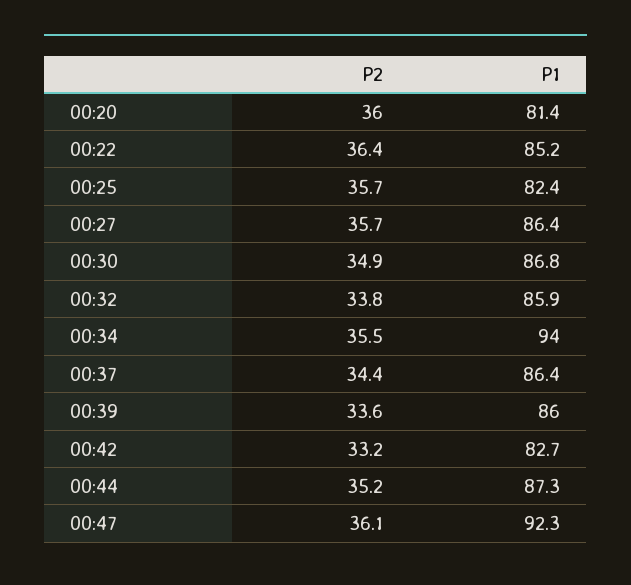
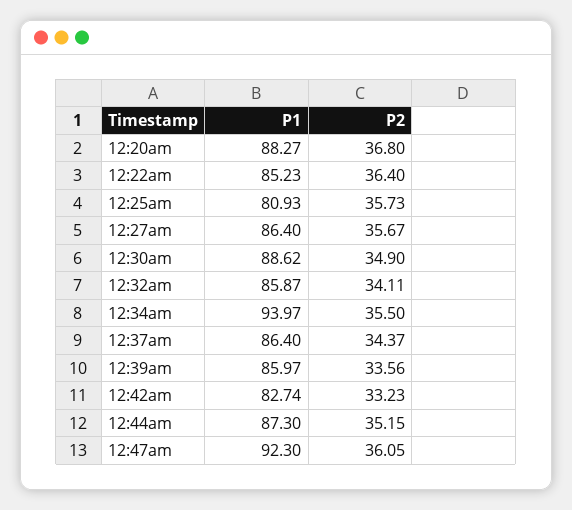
P2, 00:20: 36 -> 36.8
P1, 00:20: 81.4 -> 88.27
P1, 00:25: 82.4 -> 80.93
P1, 00:30: 86.8 -> 88.62
P2, 00:32: 33.8 -> 34.11

